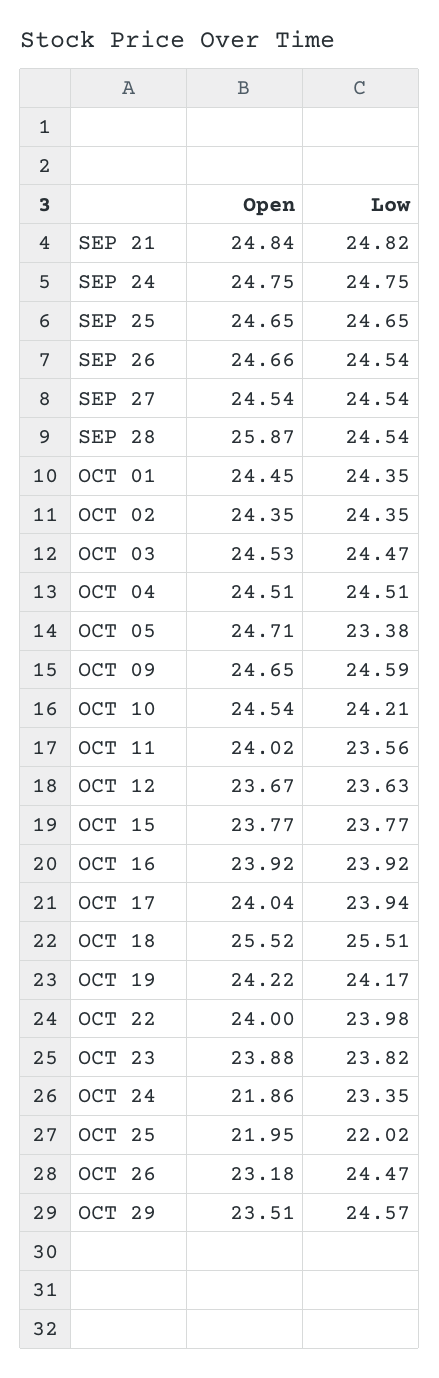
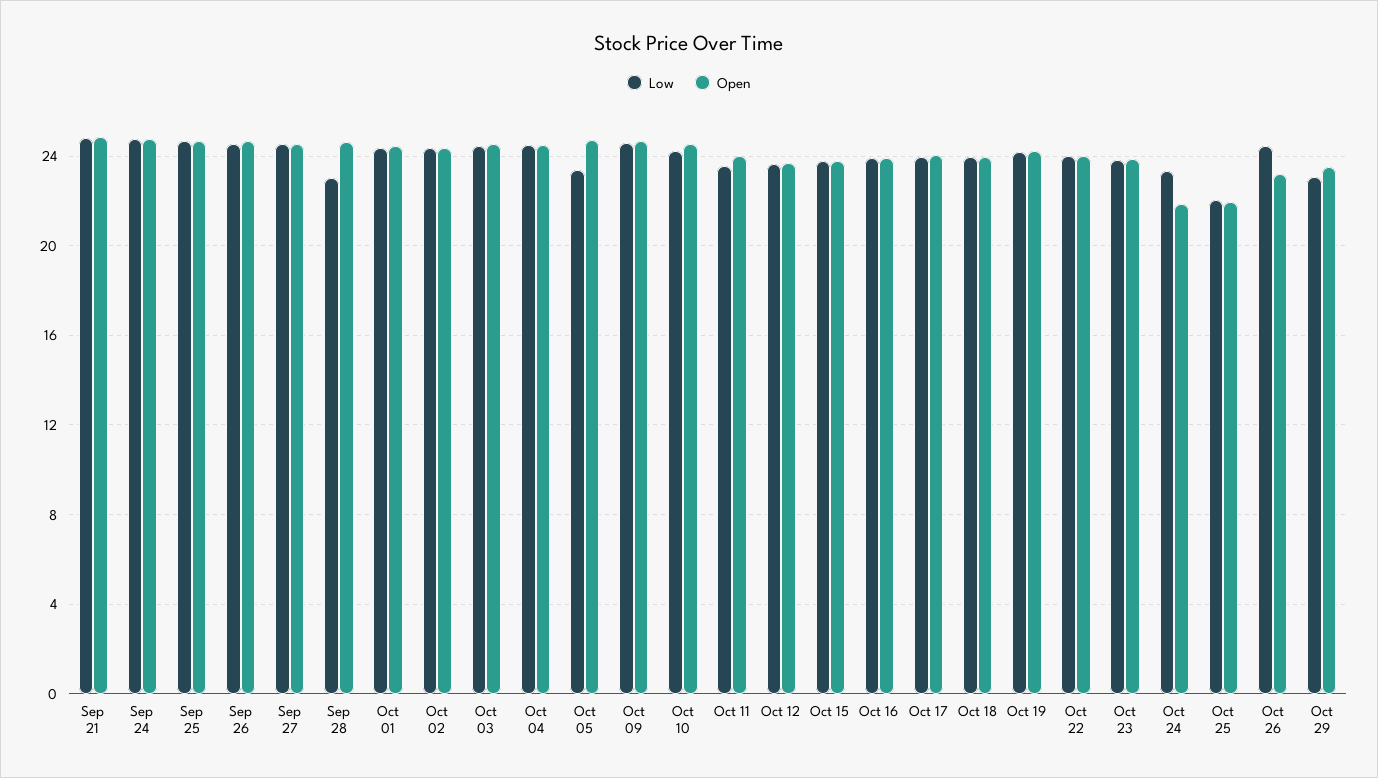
Open, SEP 28: 25.87 -> 24.5
Low, SEP 28: 24.54 -> 23
Open, OCT 18: 25.52 -> 24
Low, OCT 18: 25.51 -> 24
Low, OCT 29: 24.57 -> 23

